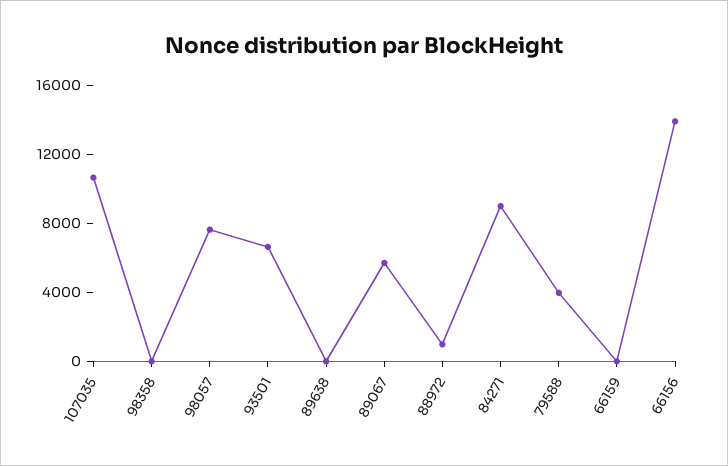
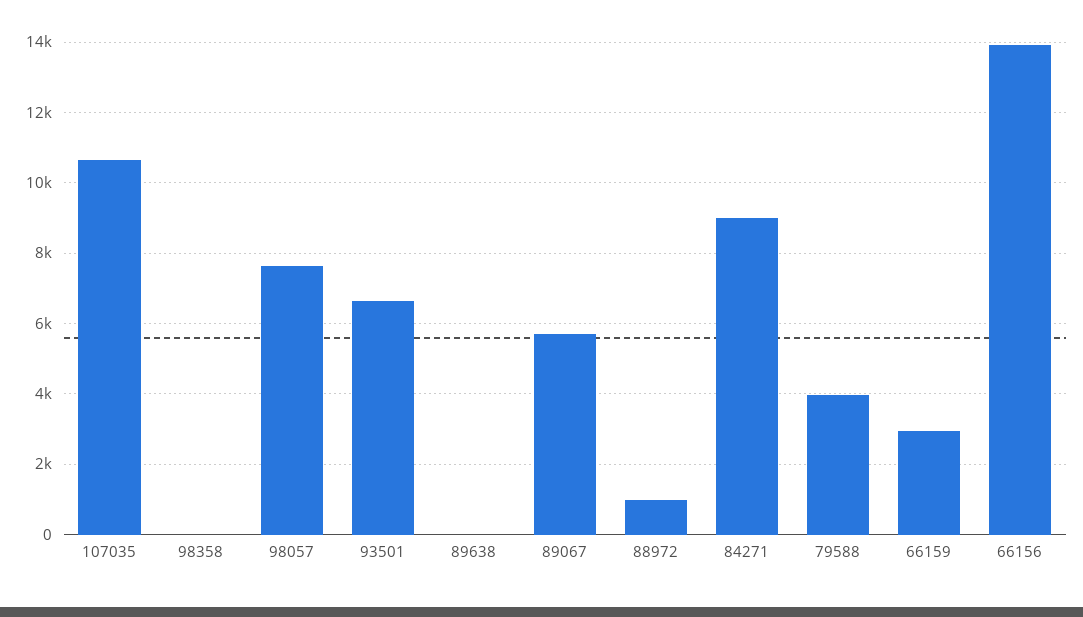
66159: 0 -> 3000

